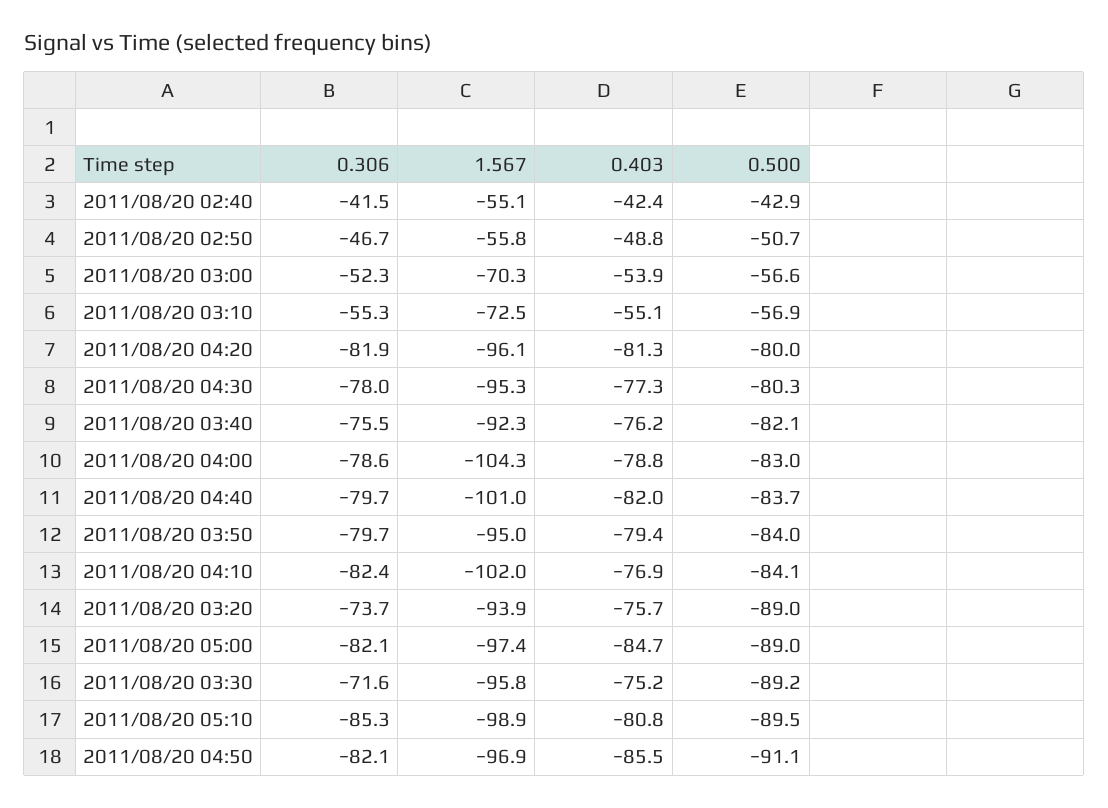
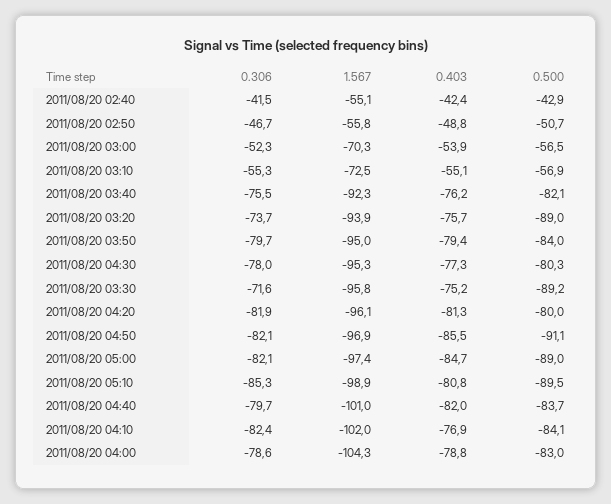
0.500, 2011/08/20 03:00: -56.6 -> -56.5

